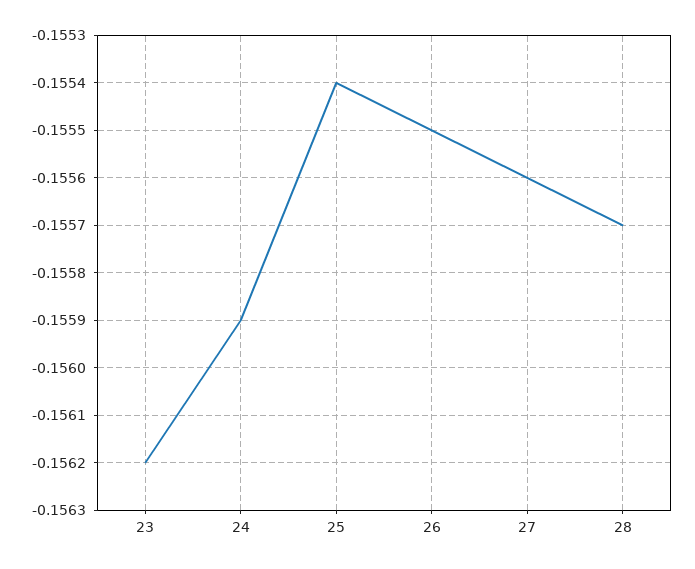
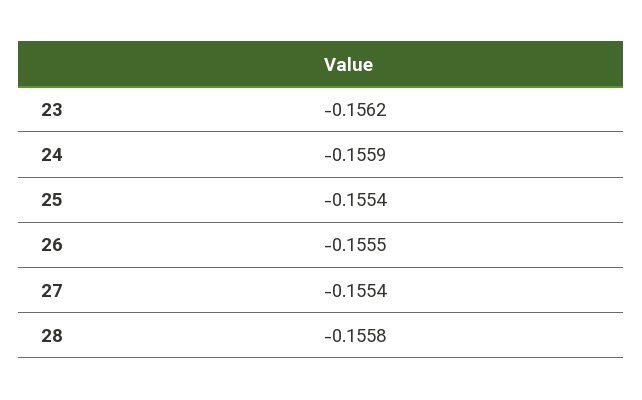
27: -0.1556 -> -0.1554
28: -0.1557 -> -0.1558

